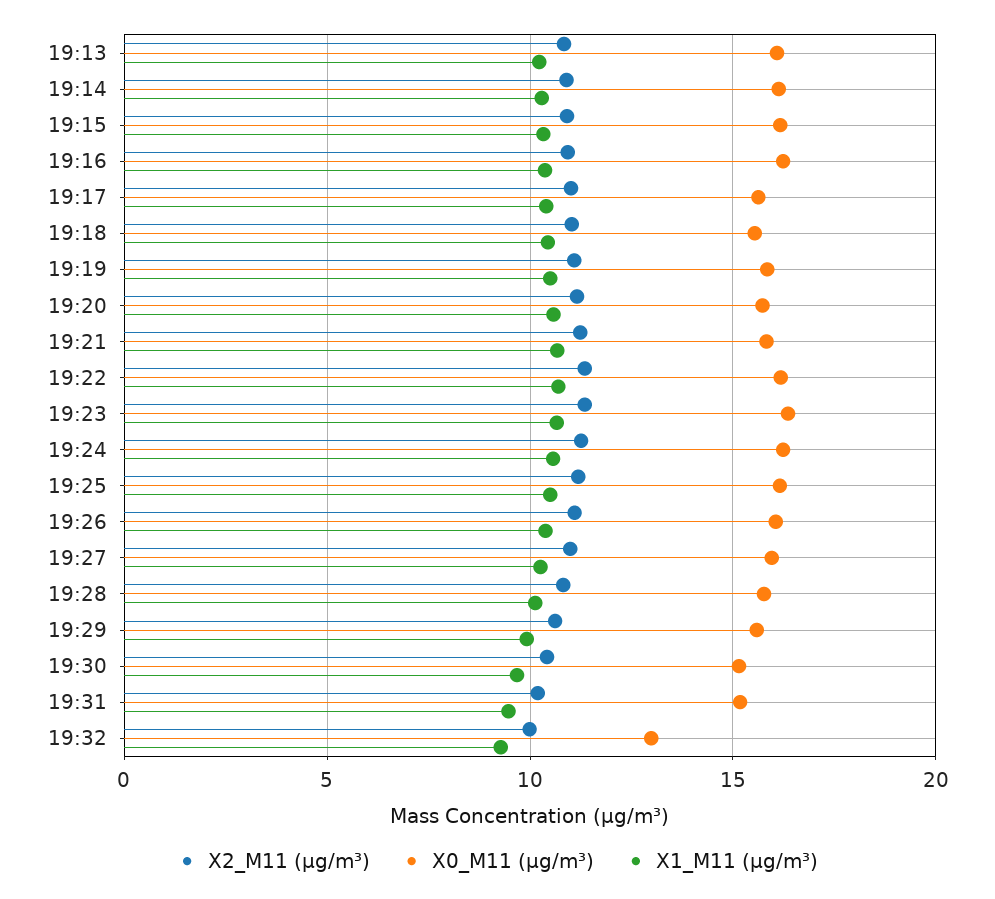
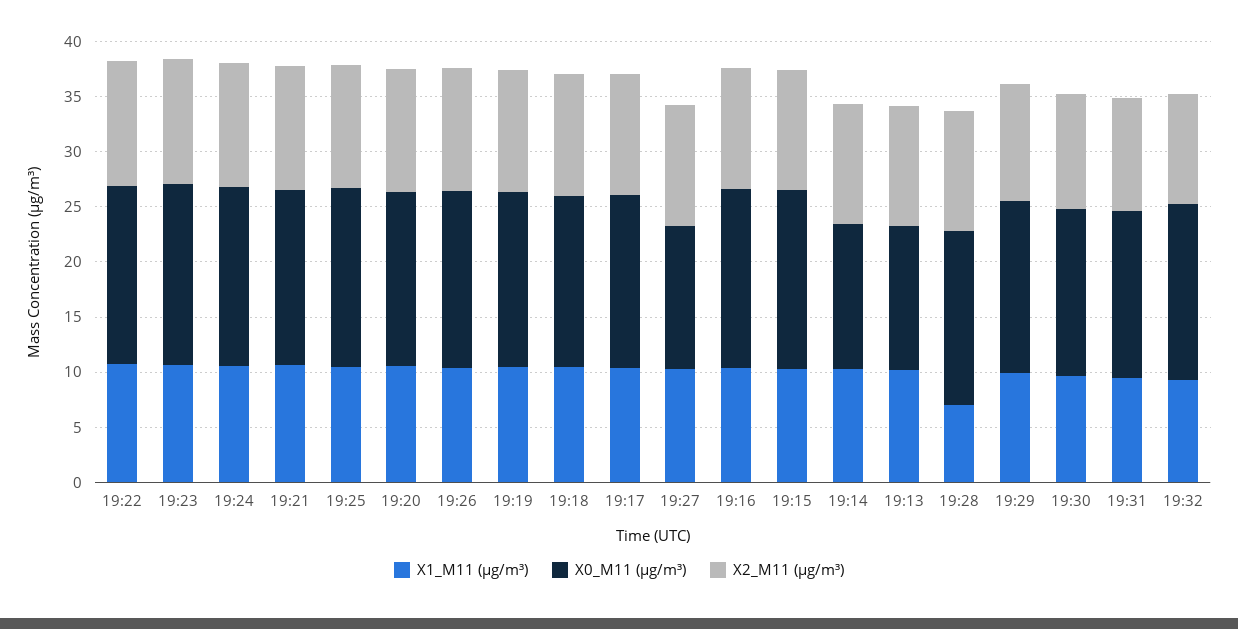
X0_M11 (μg/m³), 19:13: 16 -> 13
X0_M11 (μg/m³), 19:14: 16 -> 13
X0_M11 (μg/m³), 19:27: 16 -> 13
X1_M11 (μg/m³), 19:28: 10 -> 7
X0_M11 (μg/m³), 19:32: 13 -> 16

